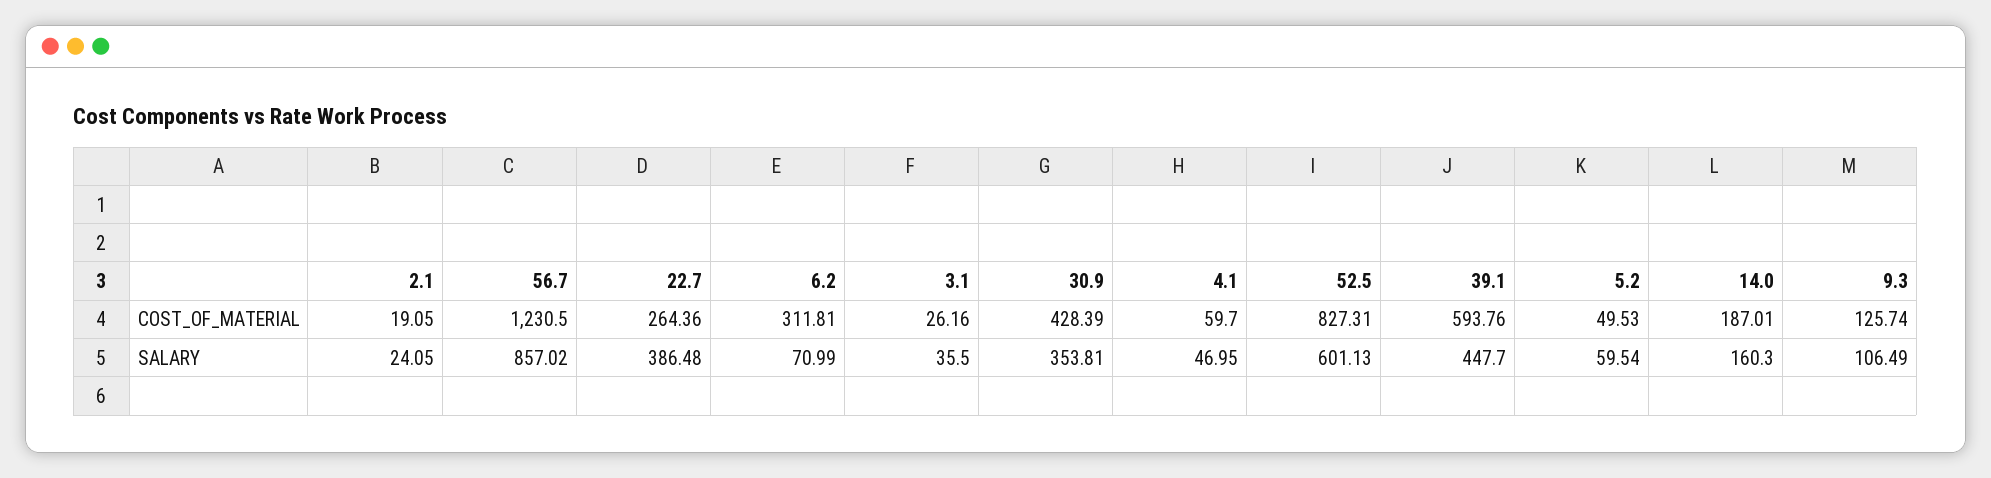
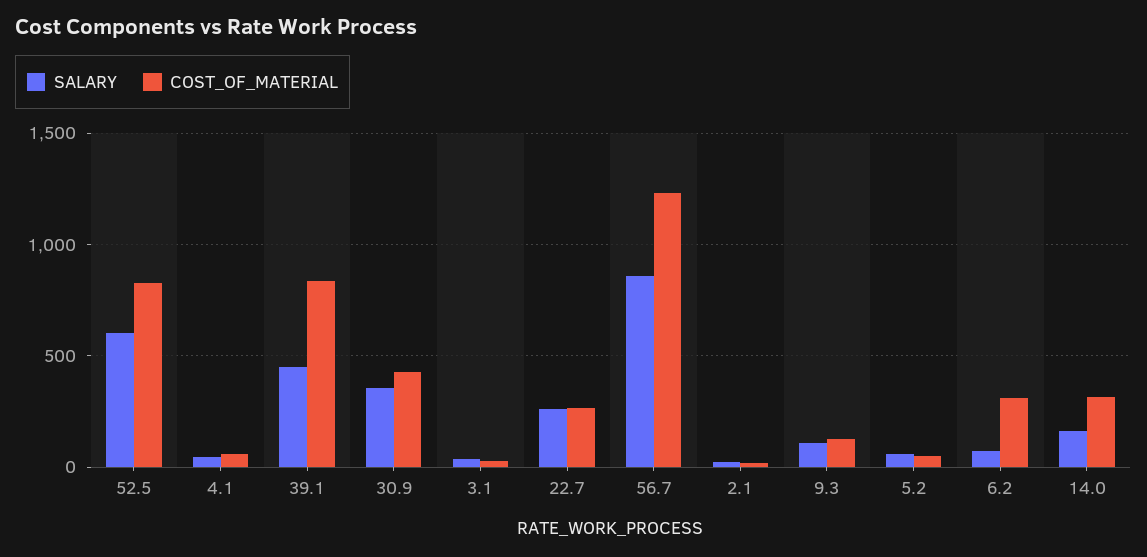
COST_OF_MATERIAL, 39.1: 593.76 -> 850
COST_OF_MATERIAL, 14.0: 187.01 -> 300
SALARY, 22.7: 386.48 -> 250

